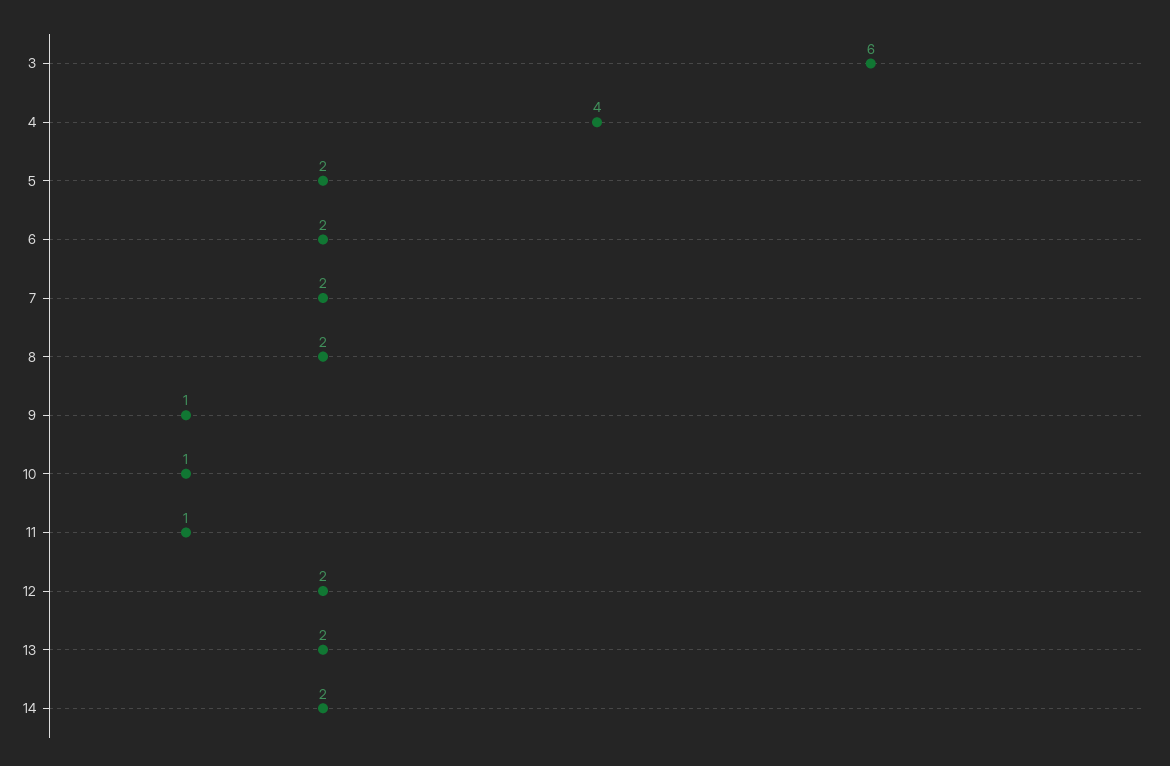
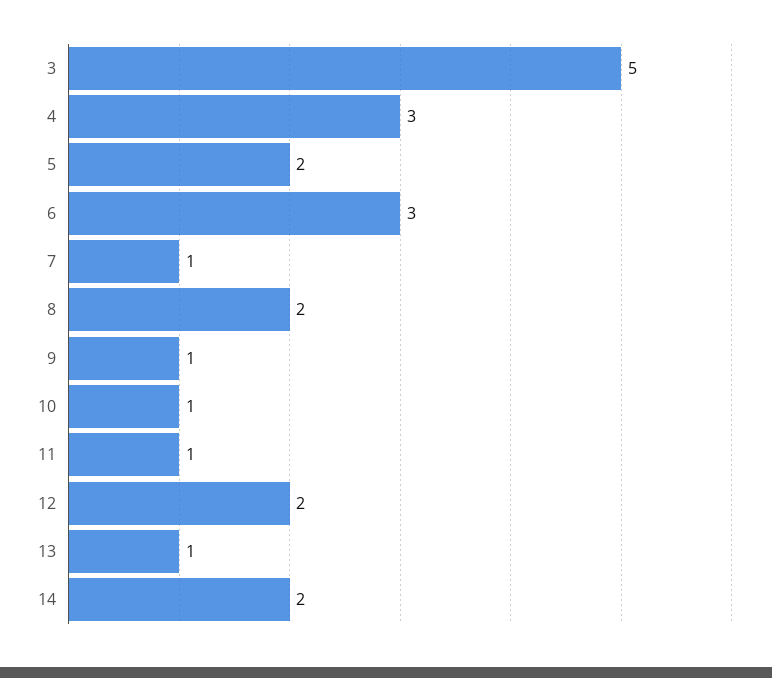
3: 6 -> 5
4: 4 -> 3
6: 2 -> 3
7: 2 -> 1
13: 2 -> 1

